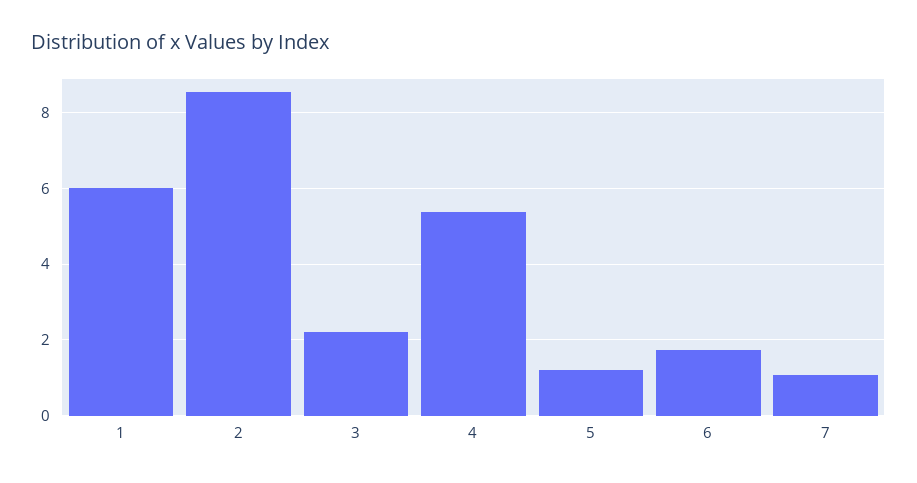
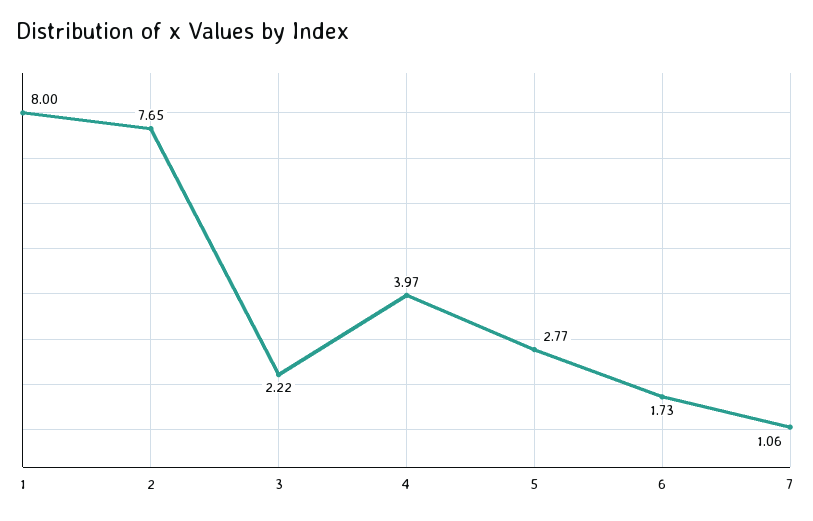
1: 6 -> 8
2: 8.6 -> 7.65
4: 5.4 -> 3.97
5: 1.2 -> 2.77

